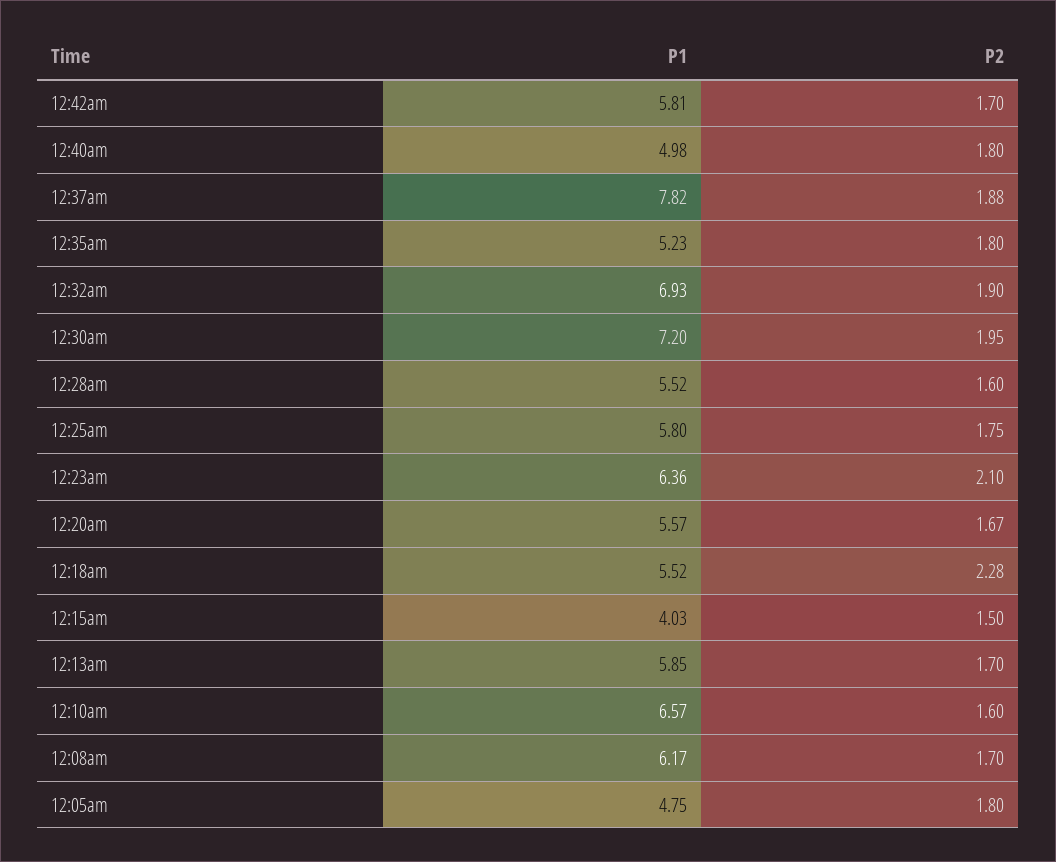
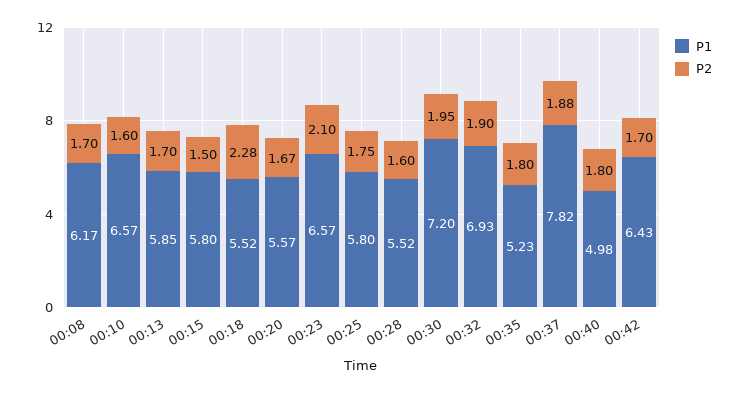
P1, 12:42am: 5.81 -> 6.43
P1, 12:23am: 6.36 -> 6.57
P1, 12:15am: 4.03 -> 5.8
P1, 12:05am: 4.75 -> none
P2, 12:05am: 1.8 -> none

